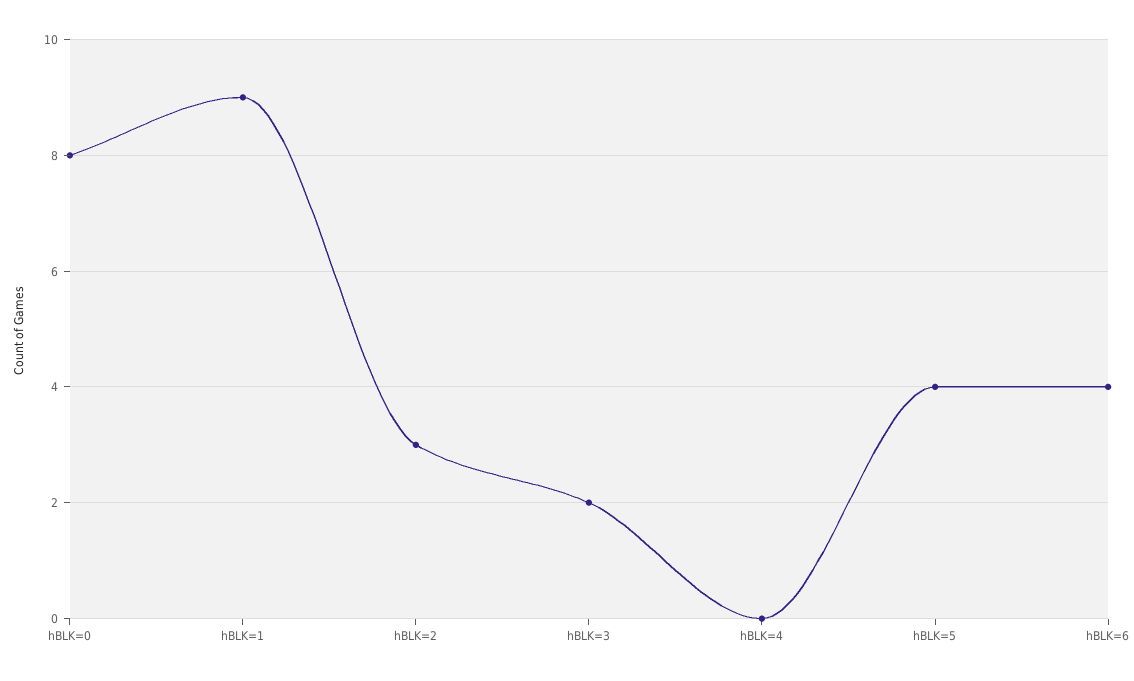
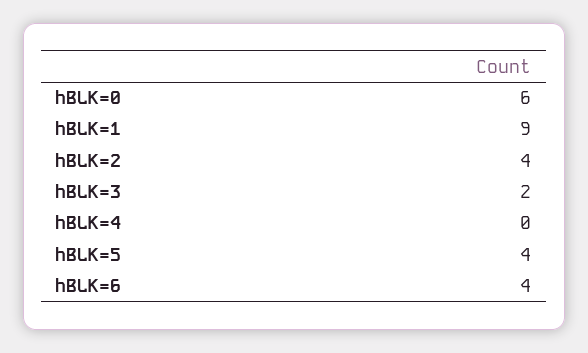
hBLK=0: 8 -> 6
hBLK=2: 3 -> 4

